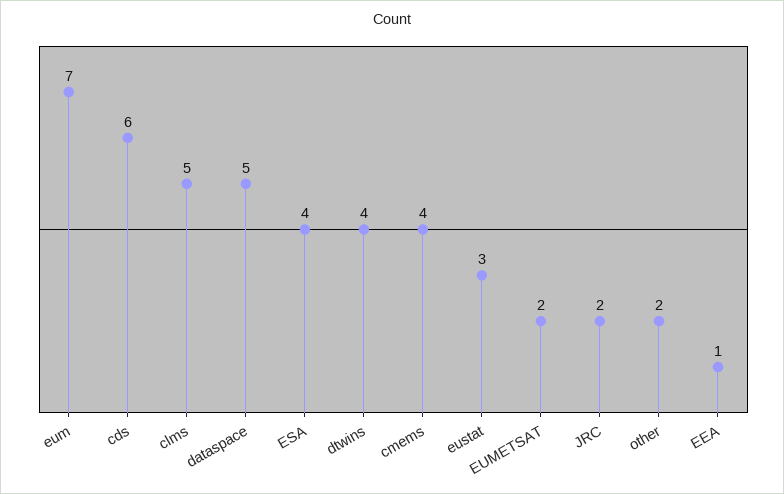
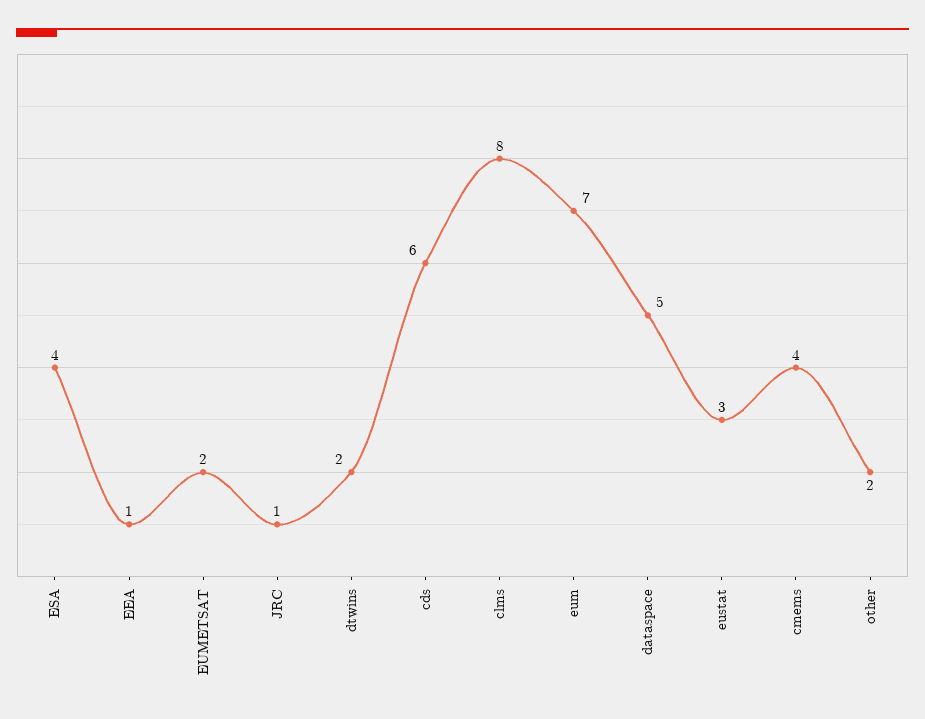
clms: 5 -> 8
dtwins: 4 -> 2
JRC: 2 -> 1

